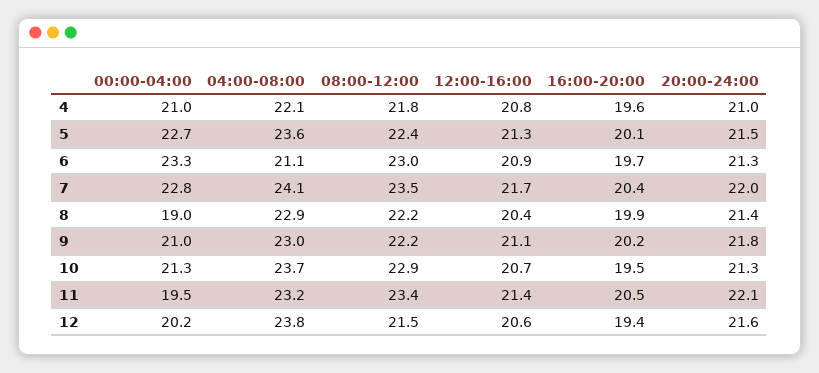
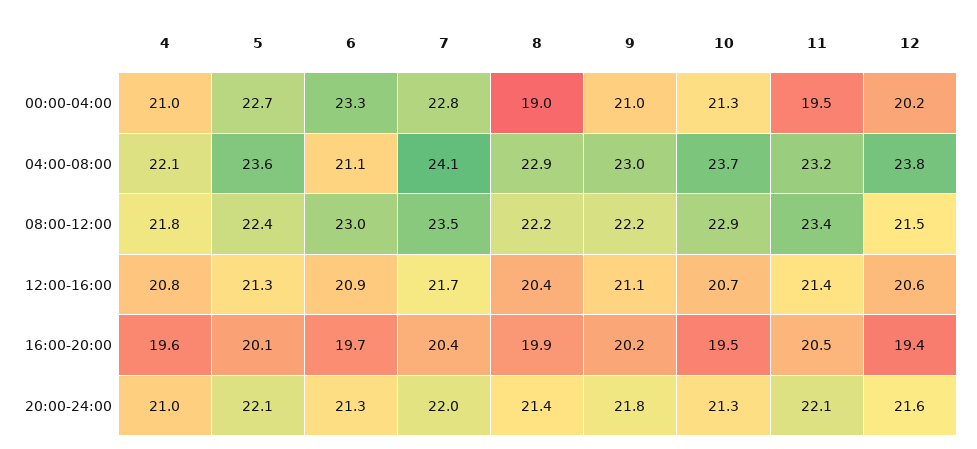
20:00-24:00, 5: 21.5 -> 22.1

